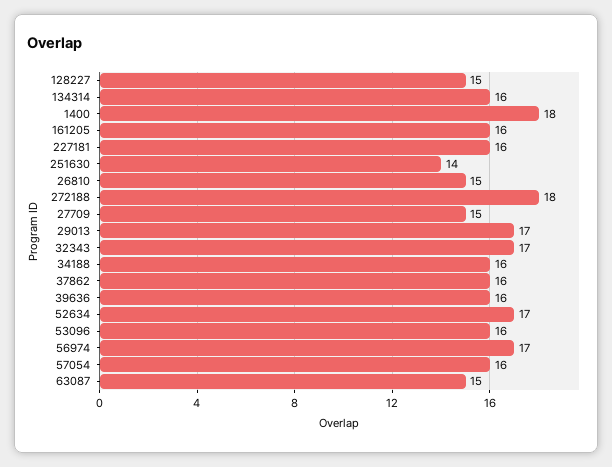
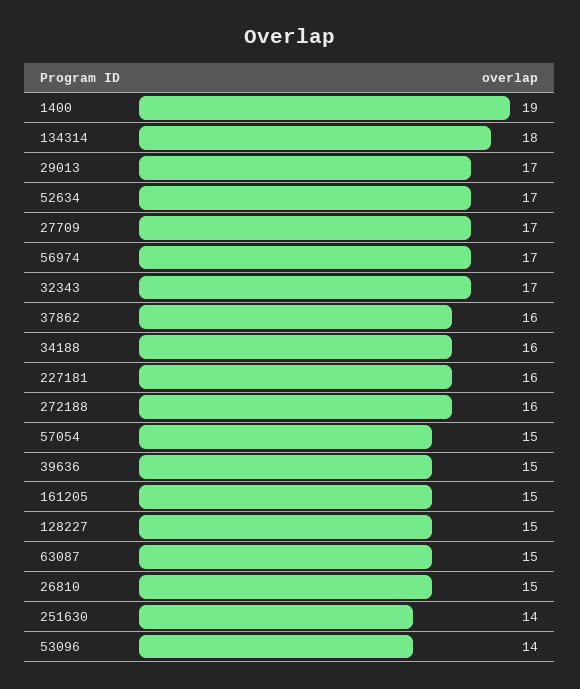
134314: 16 -> 18
1400: 18 -> 19
161205: 16 -> 15
272188: 18 -> 16
27709: 15 -> 17
39636: 16 -> 15
53096: 16 -> 14
57054: 16 -> 15

